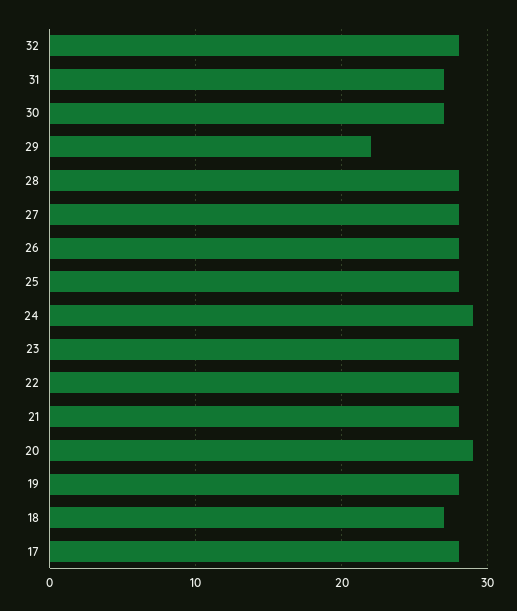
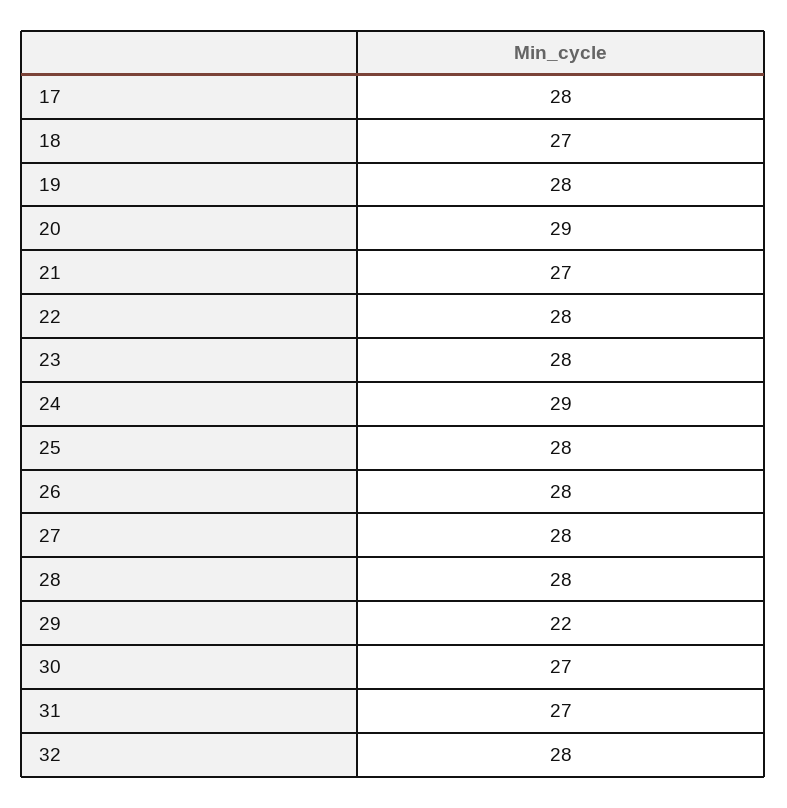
21: 28 -> 27

